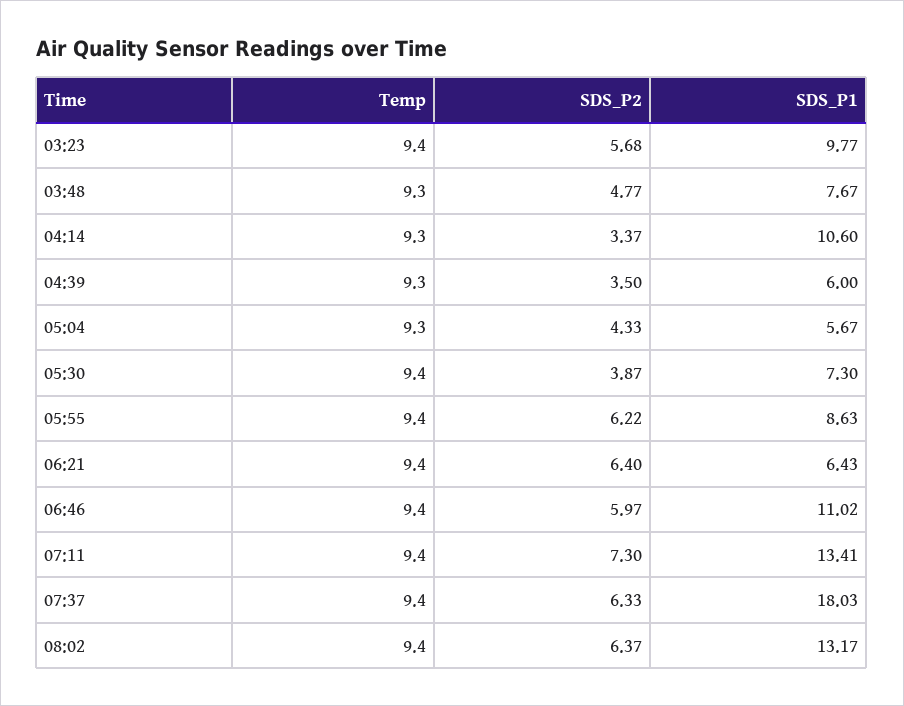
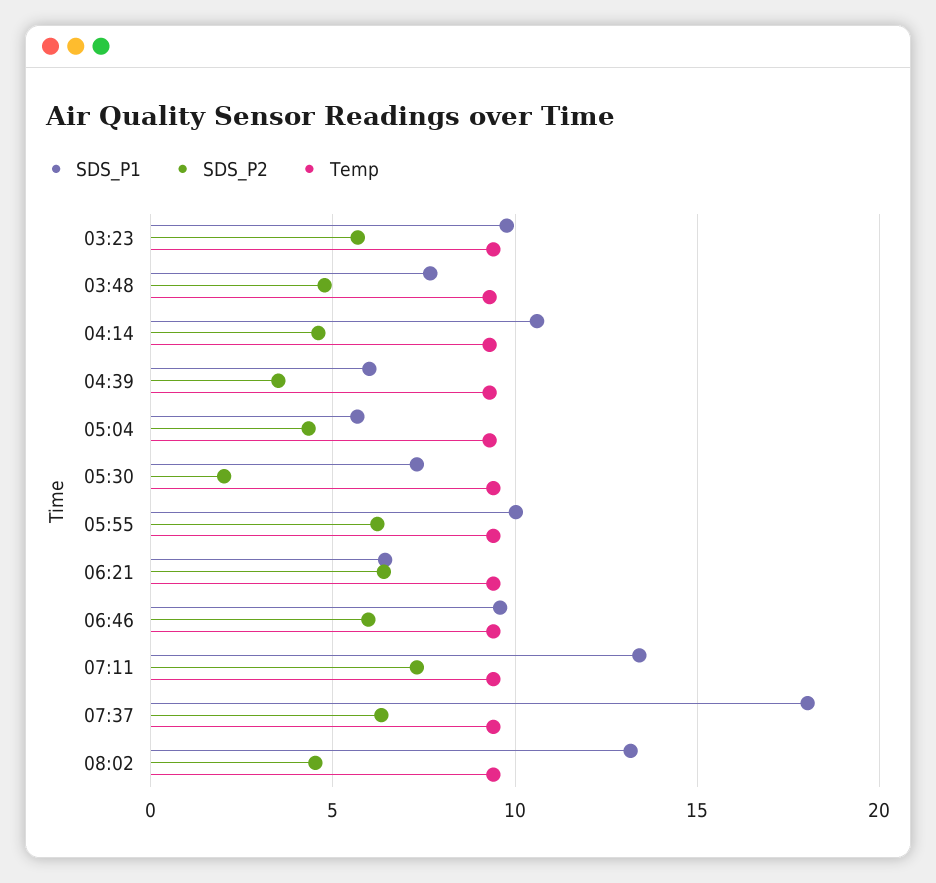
SDS_P2, 04:14: 3.37 -> 4.5
SDS_P2, 05:30: 3.87 -> 2
SDS_P1, 05:55: 8.63 -> 10
SDS_P1, 06:46: 11.02 -> 9.5
SDS_P2, 08:02: 6.37 -> 4.5

